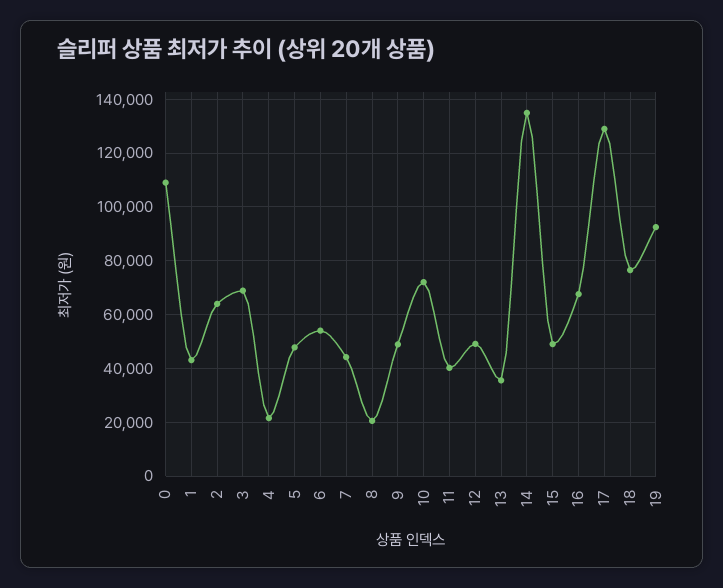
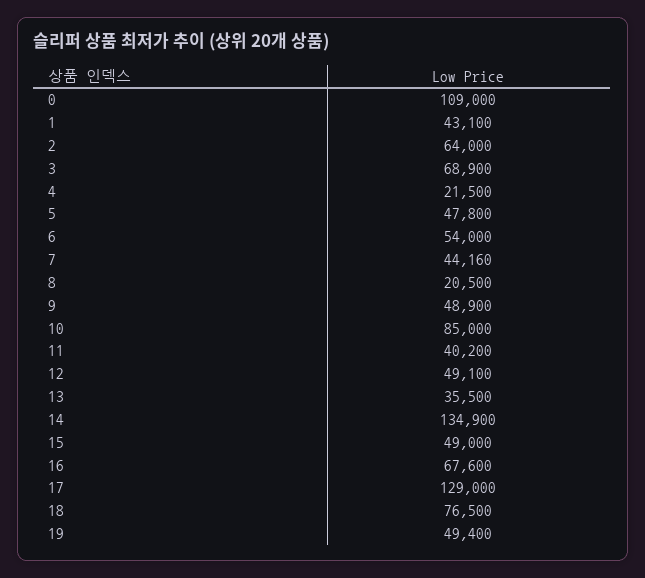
10: 72500 -> 85000
19: 92500 -> 49400

